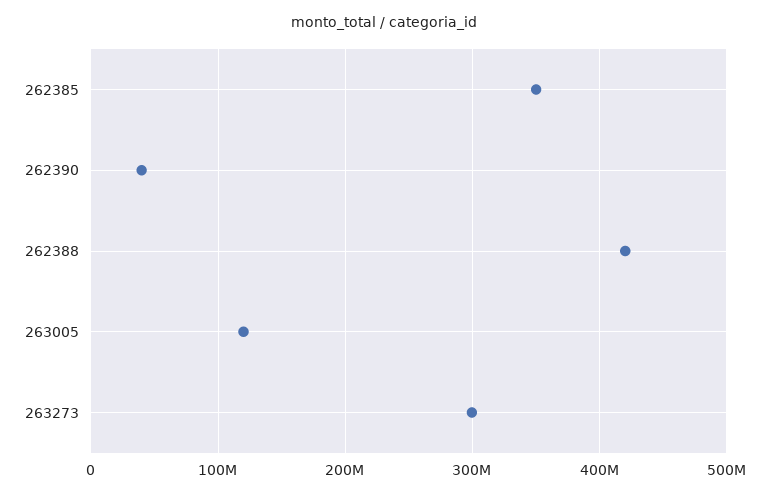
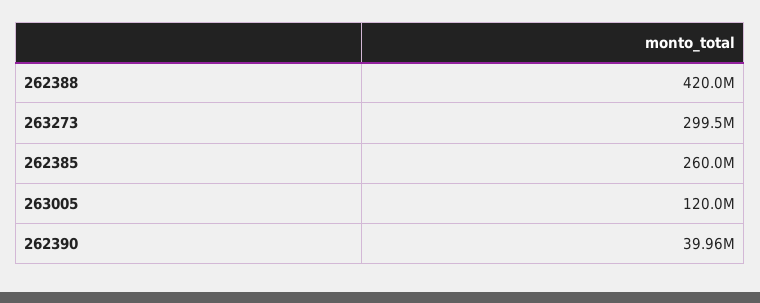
262385: 350000000 -> 260000000

